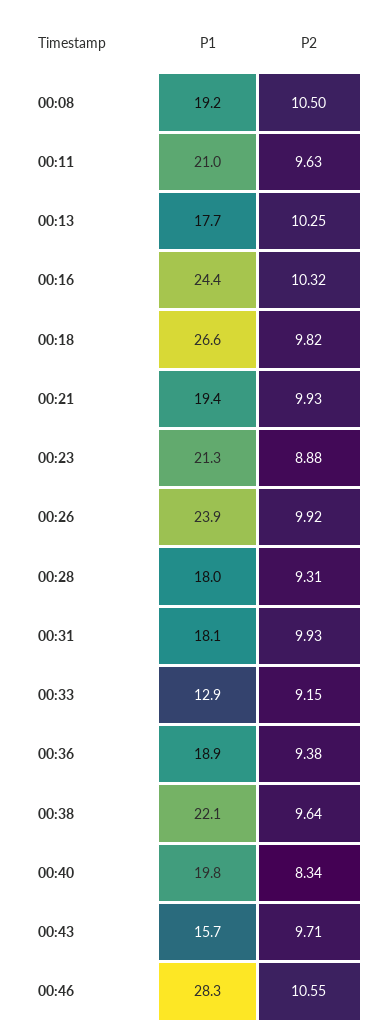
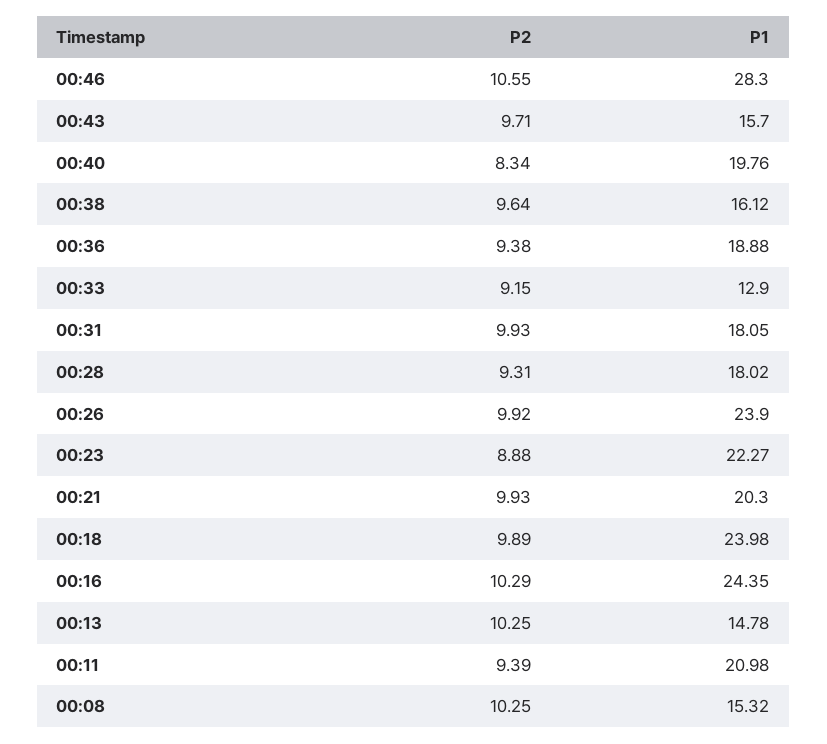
P1, 00:08: 19.2 -> 15.32
P2, 00:08: 10.5 -> 10.25
P2, 00:11: 9.63 -> 9.39
P1, 00:13: 17.7 -> 14.78
P2, 00:16: 10.32 -> 10.29
P1, 00:18: 26.6 -> 23.98
P2, 00:18: 9.82 -> 9.89
P1, 00:21: 19.4 -> 20.3
P1, 00:23: 21.3 -> 22.27
P1, 00:38: 22.1 -> 16.12

